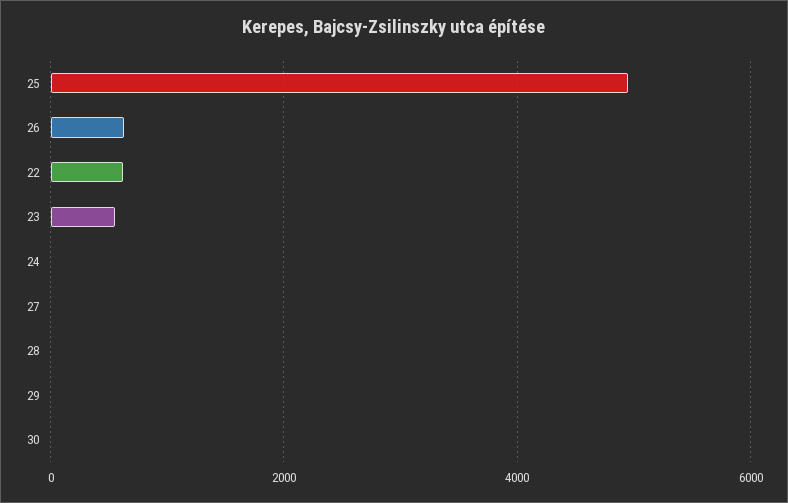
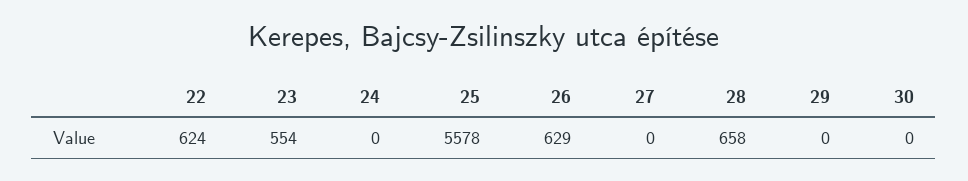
25: 5000 -> 5578
28: 0 -> 658

